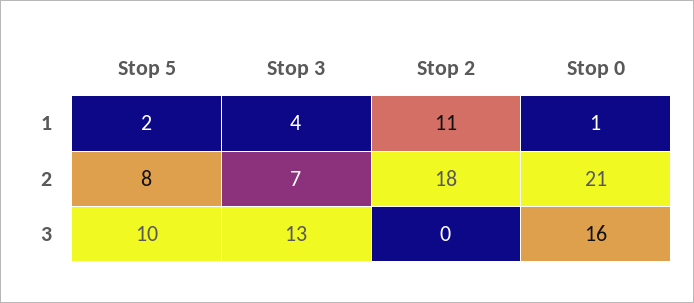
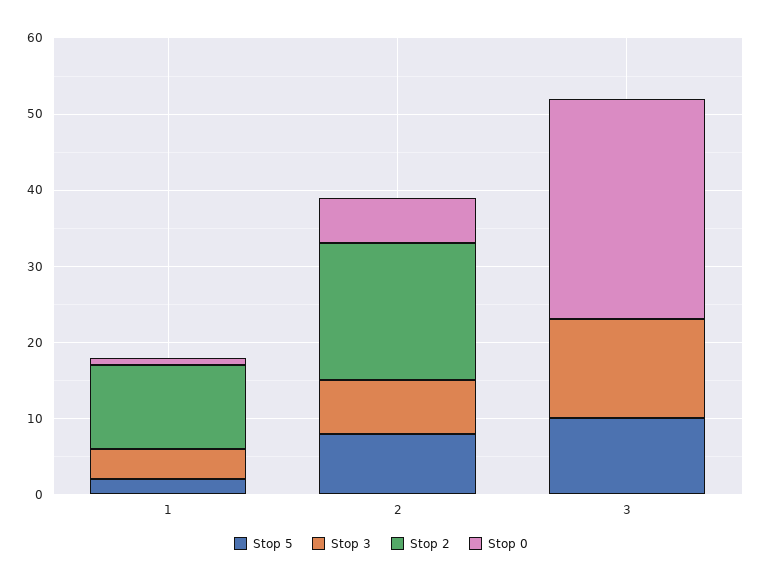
Stop 0, 2: 21 -> 5
Stop 0, 3: 16 -> 30

